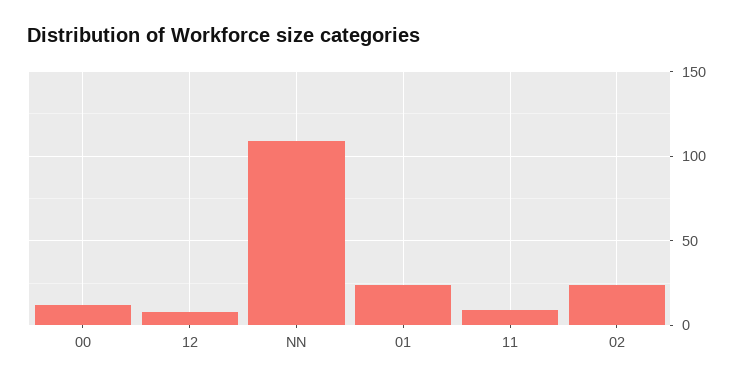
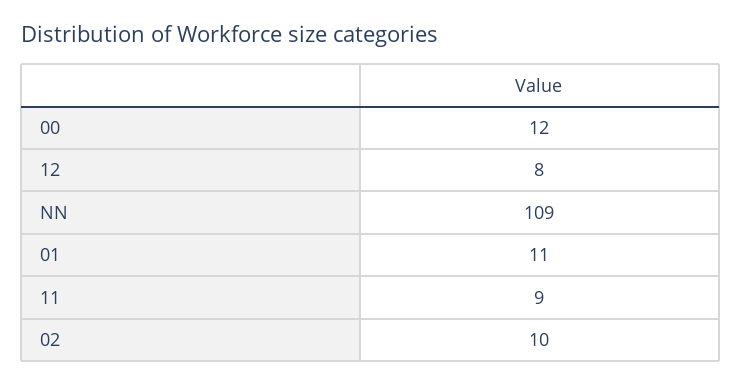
01: 25 -> 11
02: 25 -> 10

